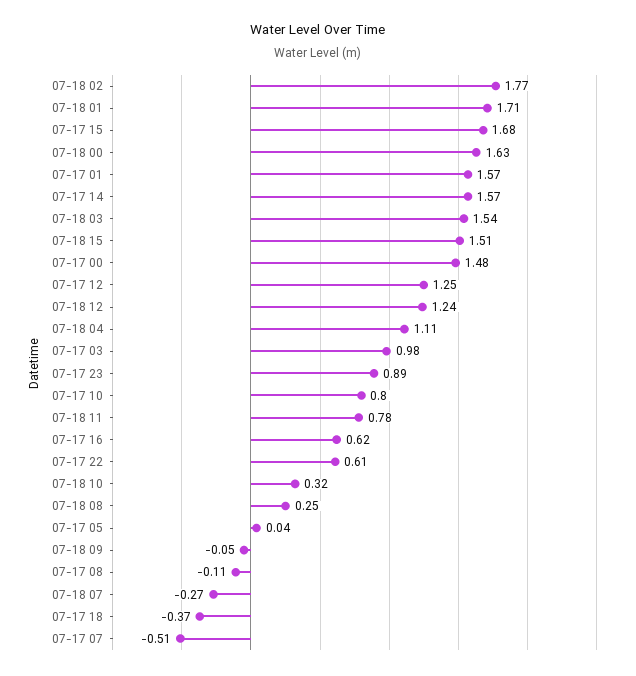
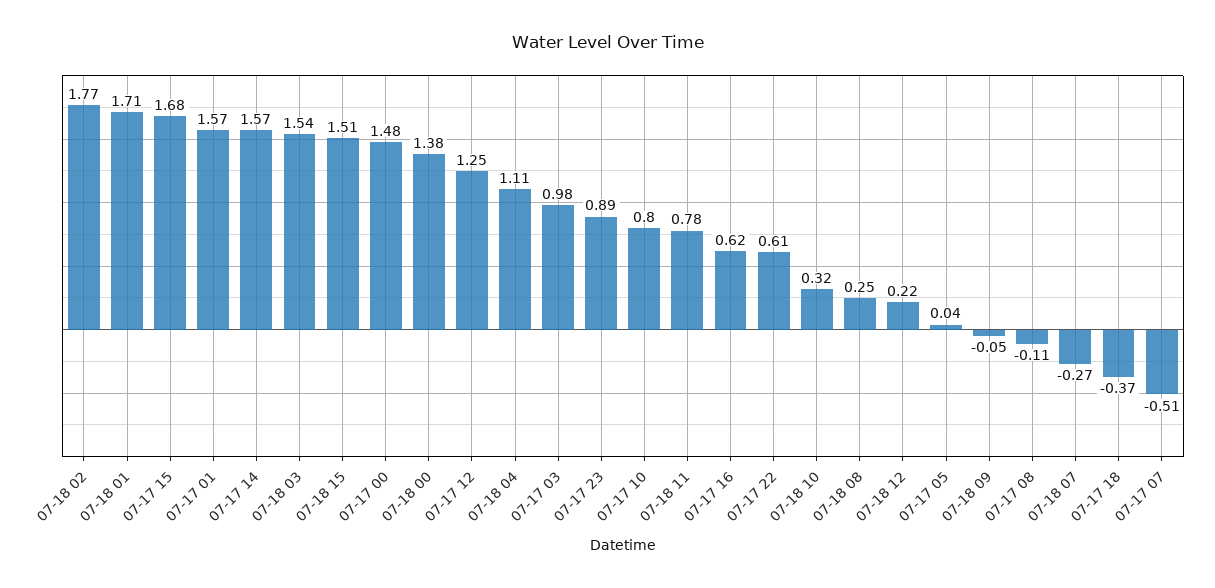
07-18 00: 1.63 -> 1.38
07-18 12: 1.24 -> 0.22

